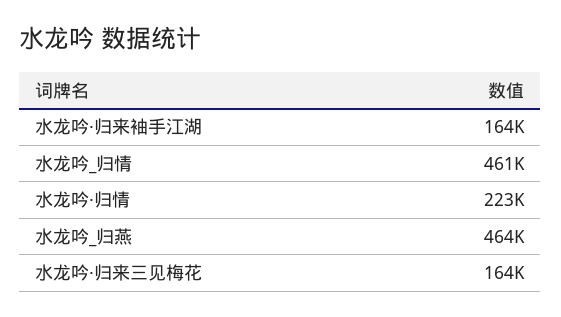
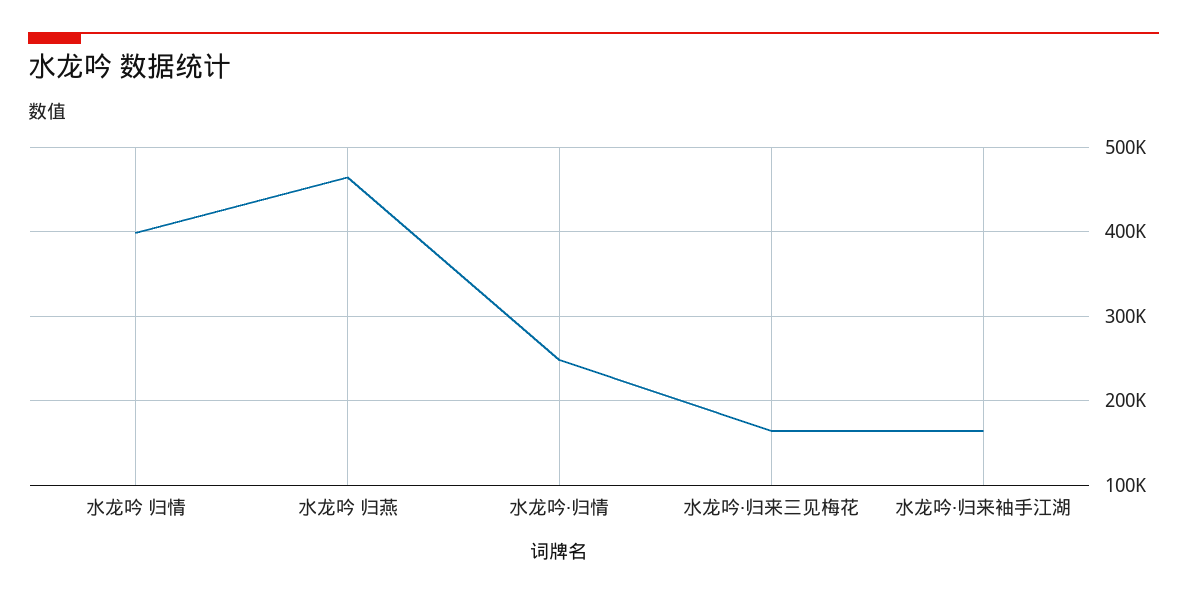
水龙吟_归情: 461000 -> 400000
水龙吟·归情: 223000 -> 250000

